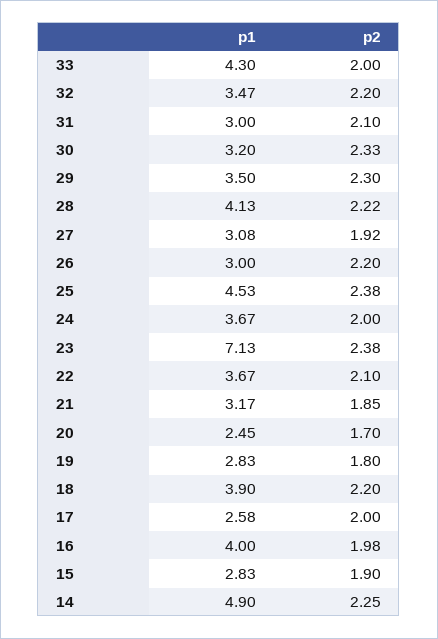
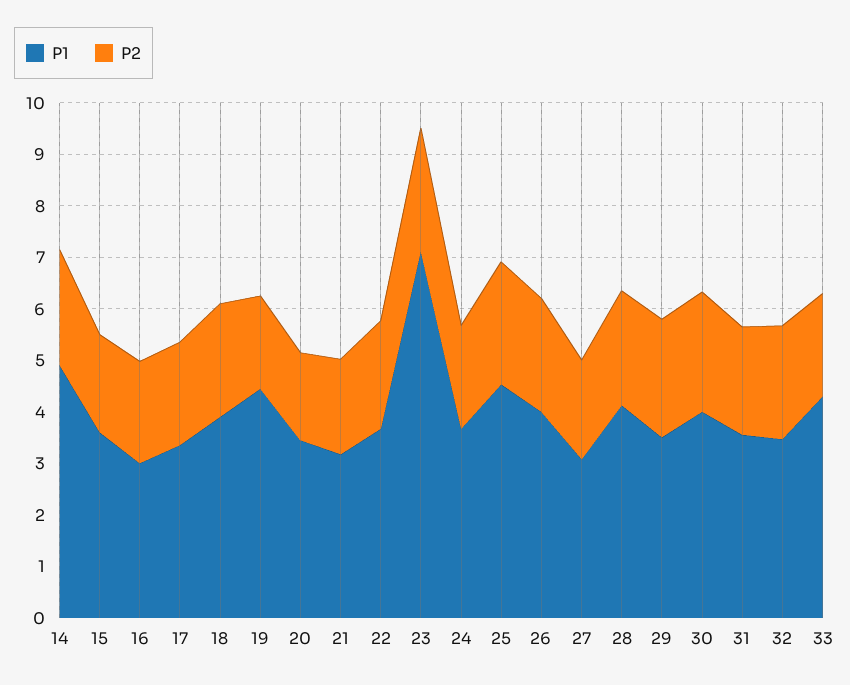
p1, 31: 3 -> 3.6
p1, 30: 3.2 -> 4
p1, 26: 3 -> 4
p1, 20: 2.45 -> 3.4
p1, 19: 2.83 -> 4.4
p1, 17: 2.58 -> 3.4
p1, 16: 4 -> 3
p1, 15: 2.83 -> 3.6

